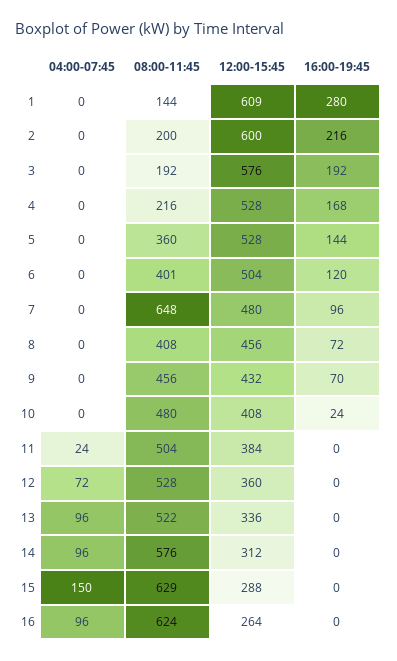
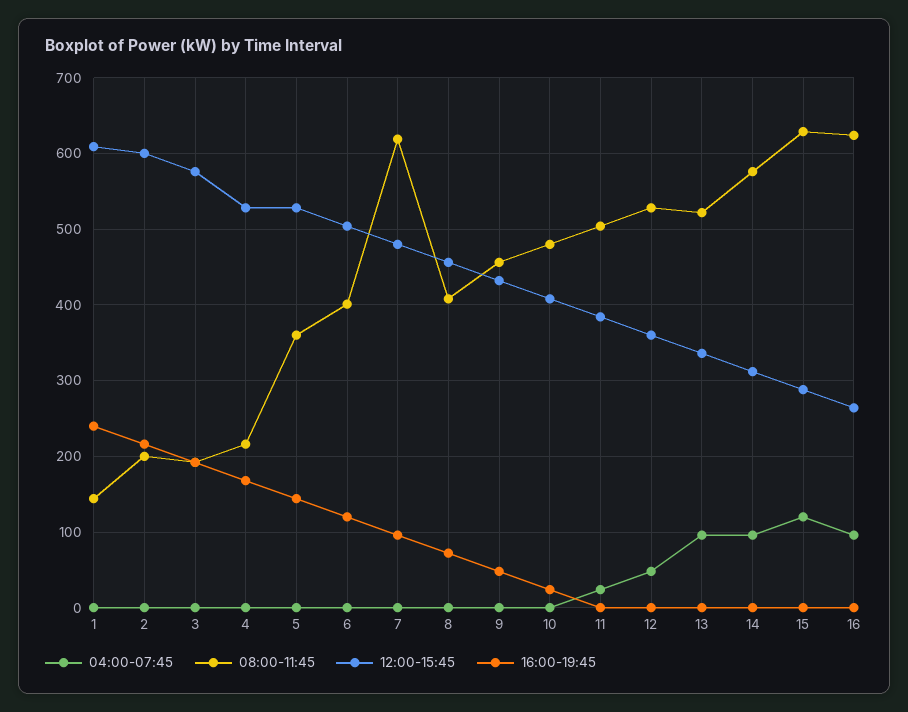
16:00-19:45, 1: 280 -> 240
08:00-11:45, 7: 648 -> 620
16:00-19:45, 9: 70 -> 50
04:00-07:45, 12: 72 -> 50
04:00-07:45, 15: 150 -> 120

